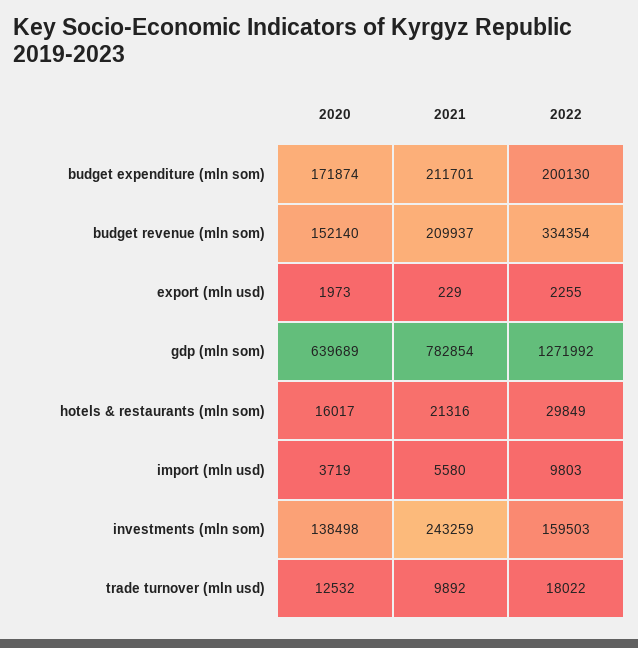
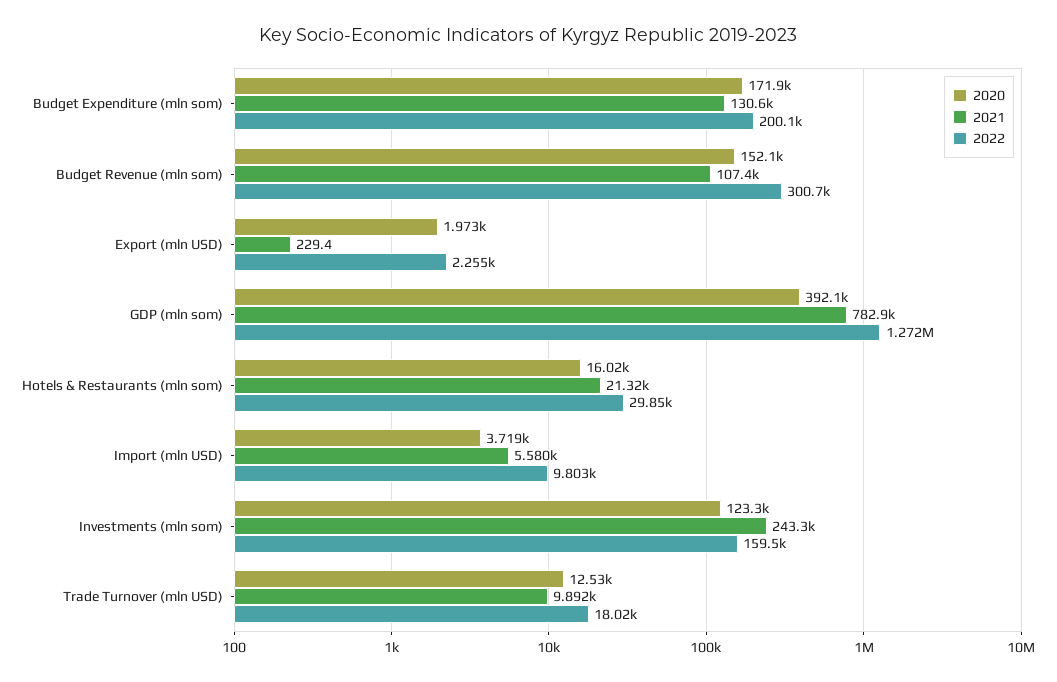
2021, budget expenditure (mln som): 211701 -> 130600
2021, budget revenue (mln som): 209937 -> 107400
2022, budget revenue (mln som): 334354 -> 300700
2020, gdp (mln som): 639689 -> 392100
2020, investments (mln som): 138498 -> 123300

